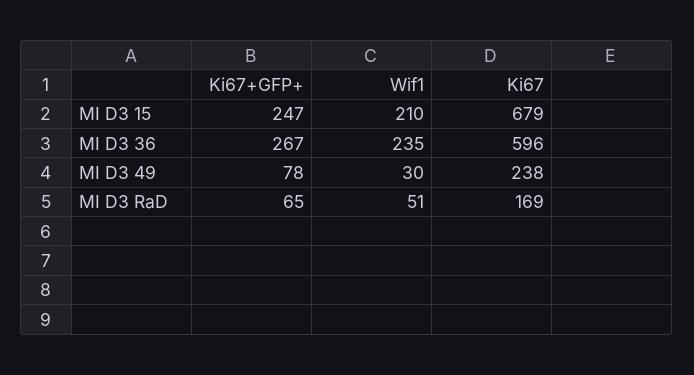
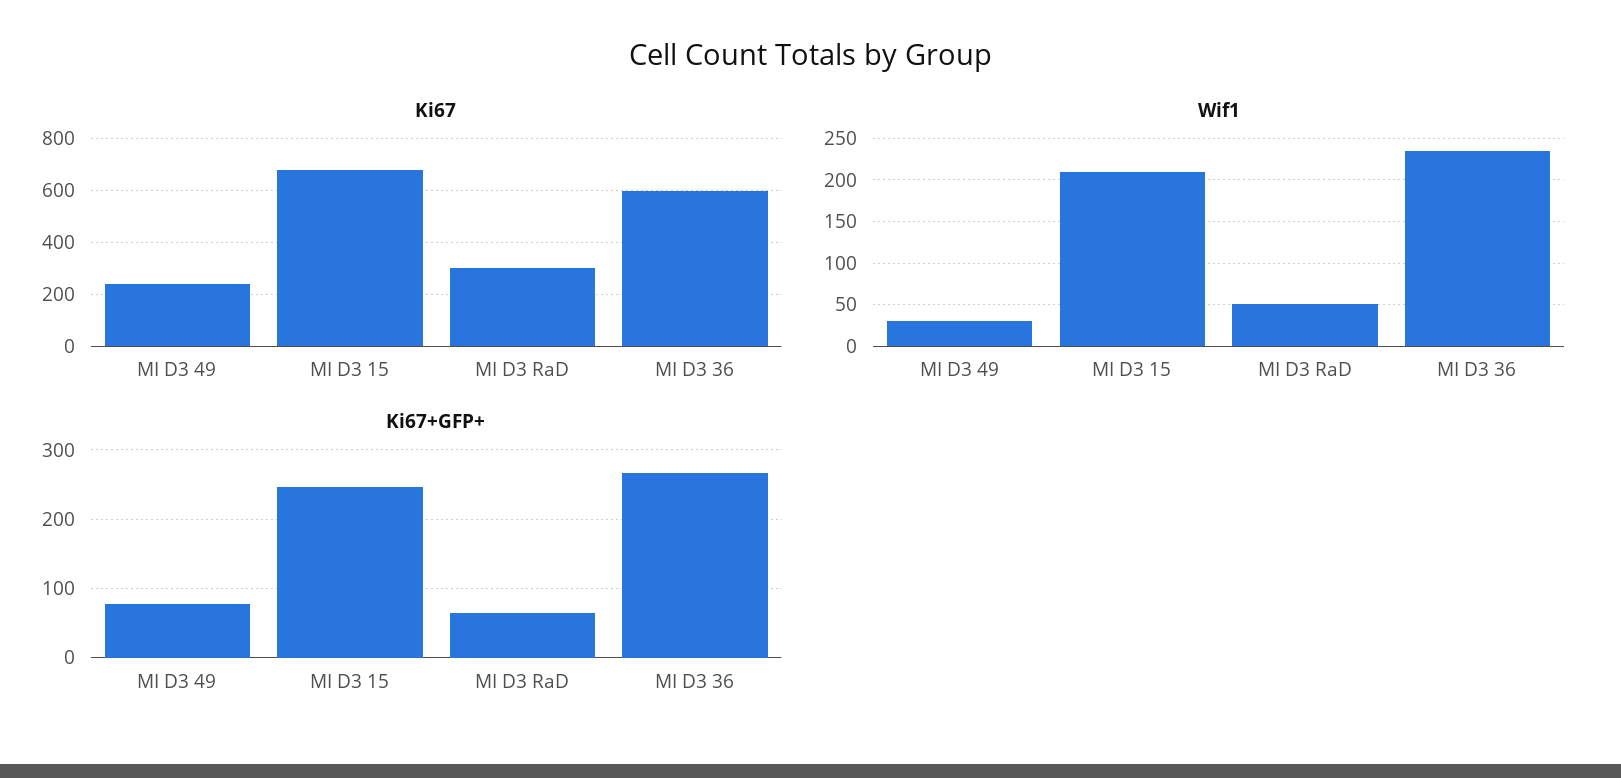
Ki67, MI D3 RaD: 169 -> 300

